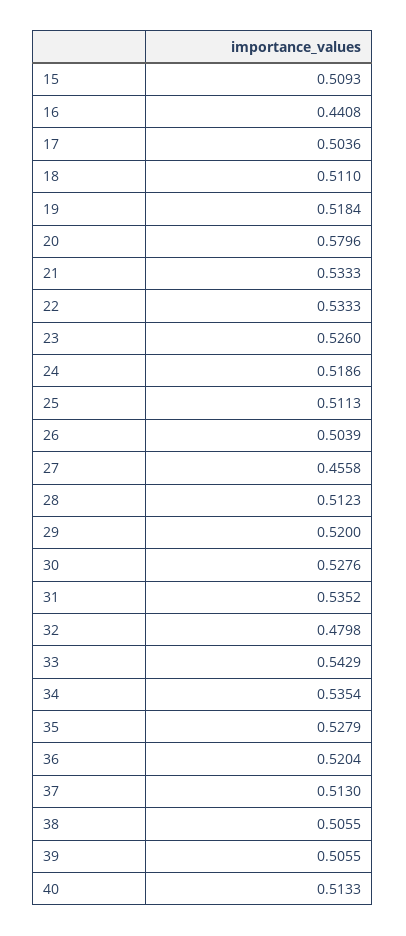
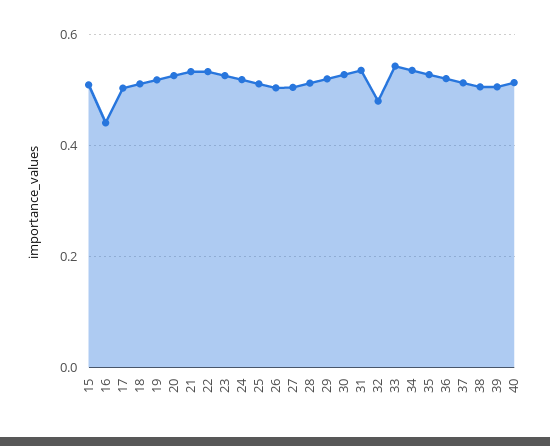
20: 0.5796 -> 0.52
27: 0.4558 -> 0.5

